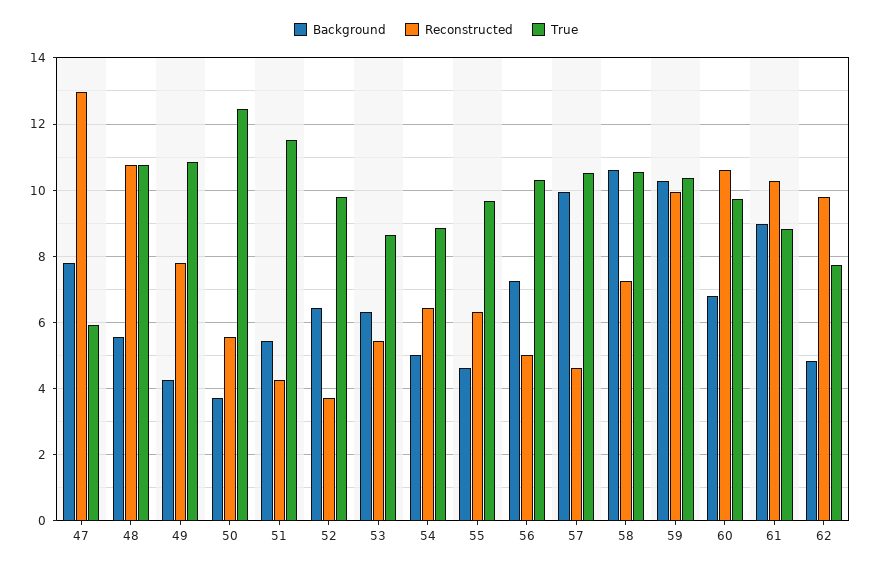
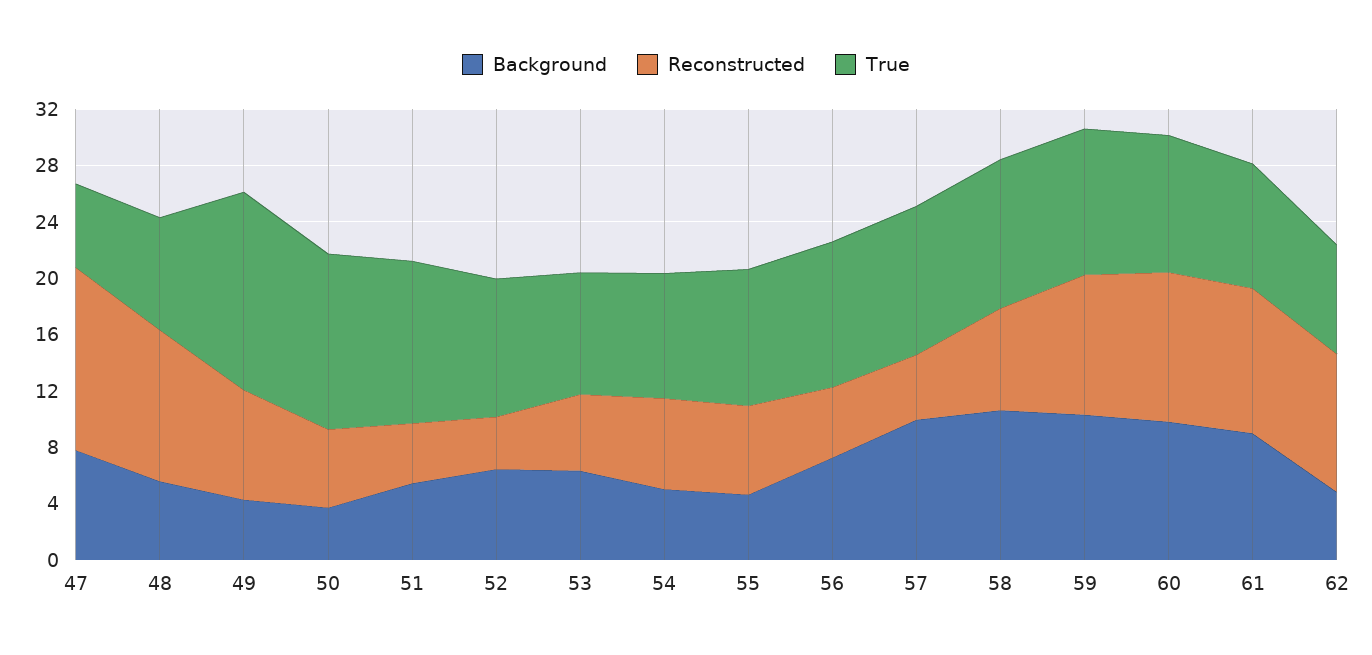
True, 48: 10.8 -> 8
True, 49: 10.8 -> 14
Background, 60: 6.8 -> 10

